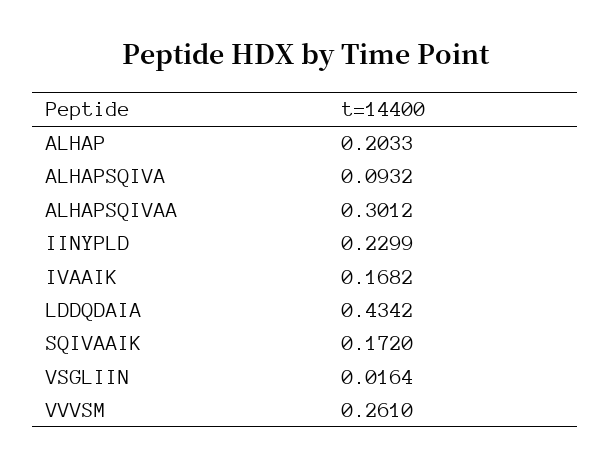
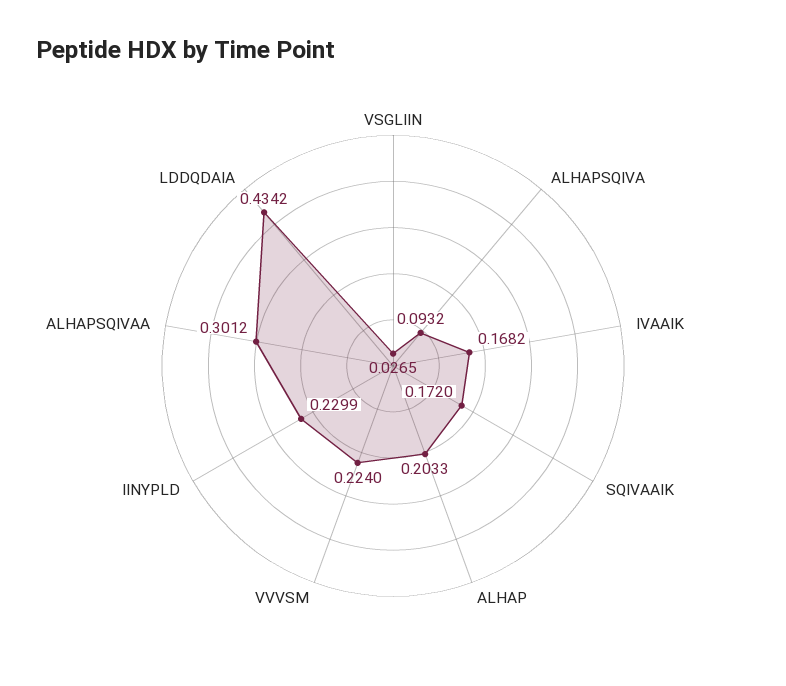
VSGLIIN: 0.0164 -> 0.0265
VVVSM: 0.261 -> 0.224

